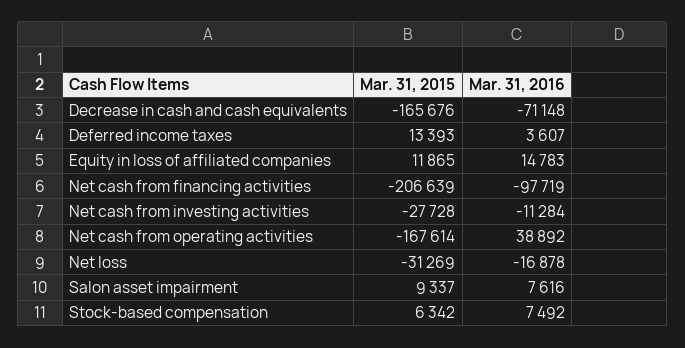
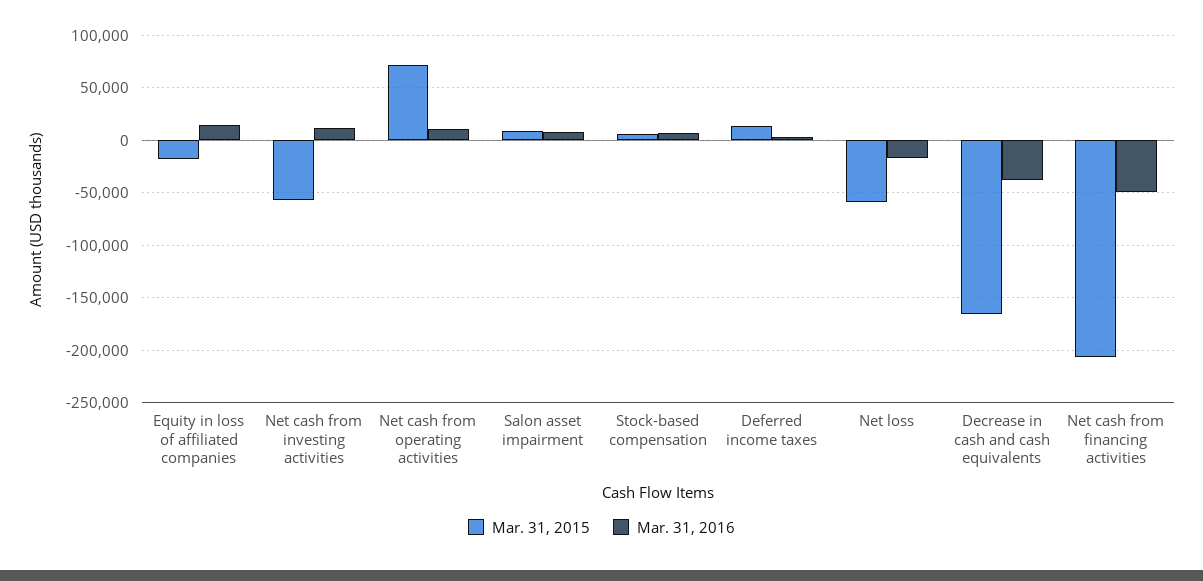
Mar. 31, 2016, Decrease in cash and cash equivalents: -71148 -> -40000
Mar. 31, 2015, Equity in loss of affiliated companies: 11865 -> -20000
Mar. 31, 2016, Net cash from financing activities: -97719 -> -50000
Mar. 31, 2015, Net cash from investing activities: -27728 -> -60000
Mar. 31, 2016, Net cash from investing activities: -11284 -> 10000
Mar. 31, 2015, Net cash from operating activities: -167614 -> 70000
Mar. 31, 2016, Net cash from operating activities: 38892 -> 10000
Mar. 31, 2015, Net loss: -31269 -> -60000

